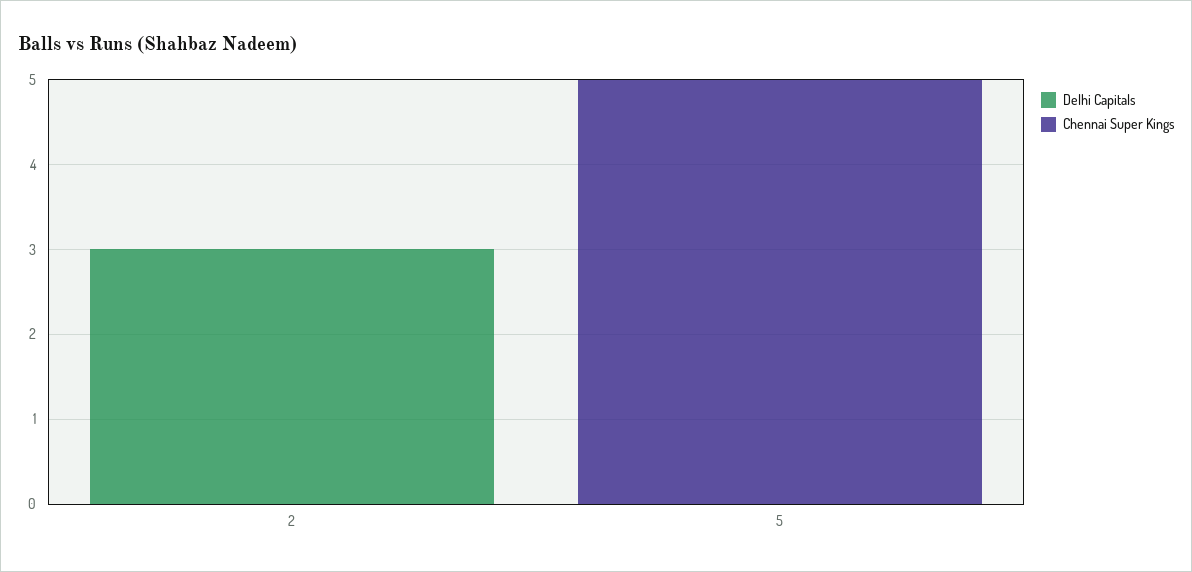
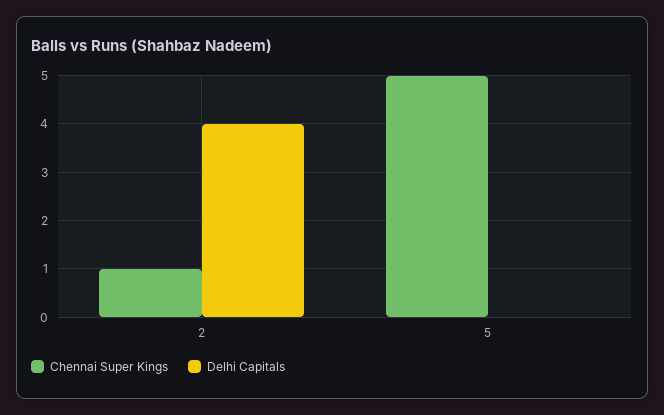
Delhi Capitals, 2: 3 -> 4
Chennai Super Kings, 2: 0 -> 1

